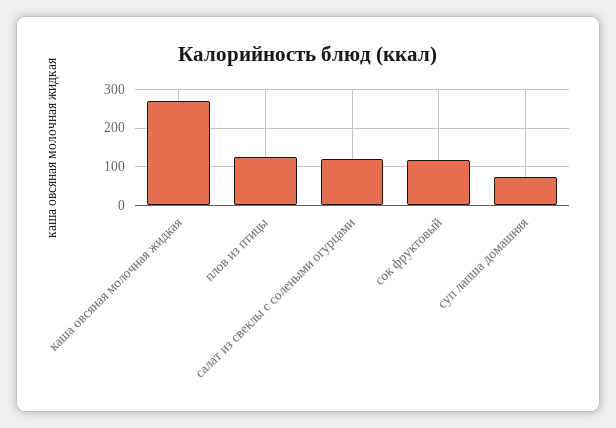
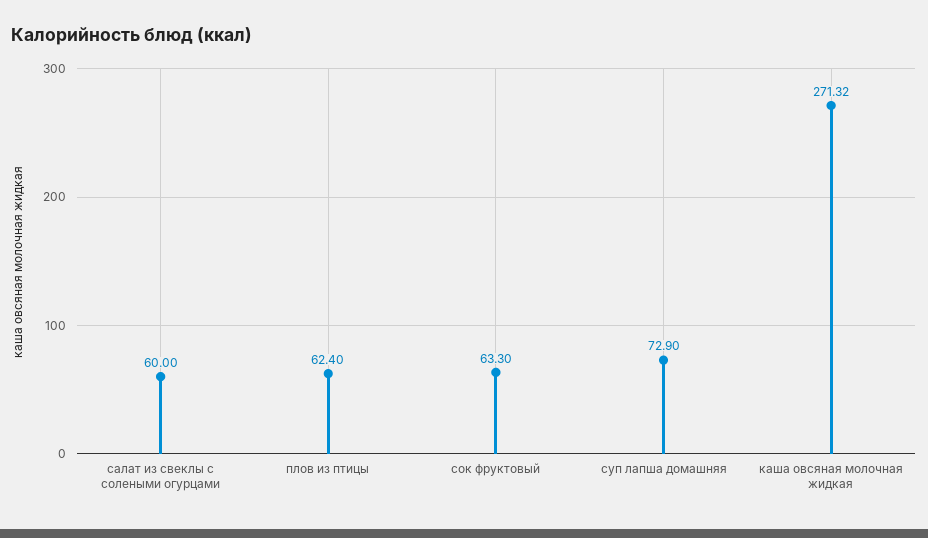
плов из птицы: 120 -> 62.4
салат из свеклы с солеными огурцами: 120 -> 60
сок фруктовый: 120 -> 63.3

